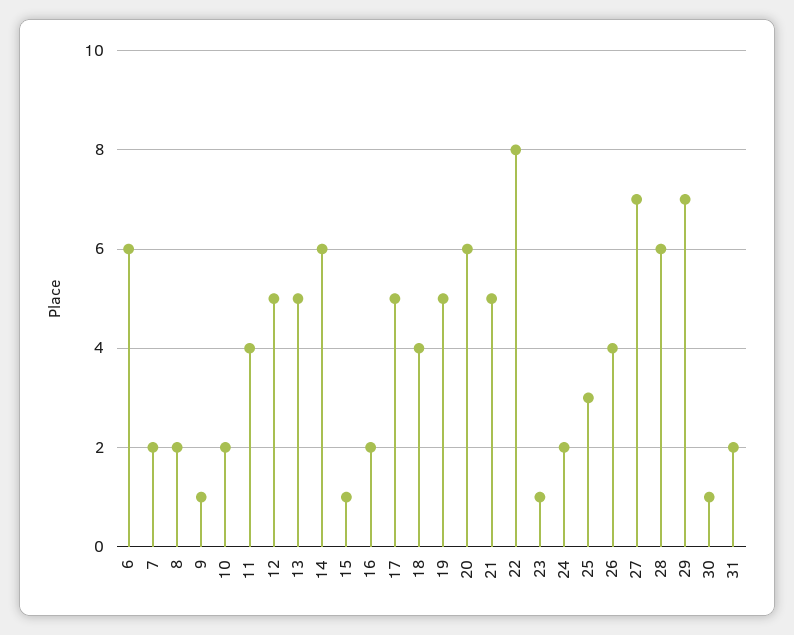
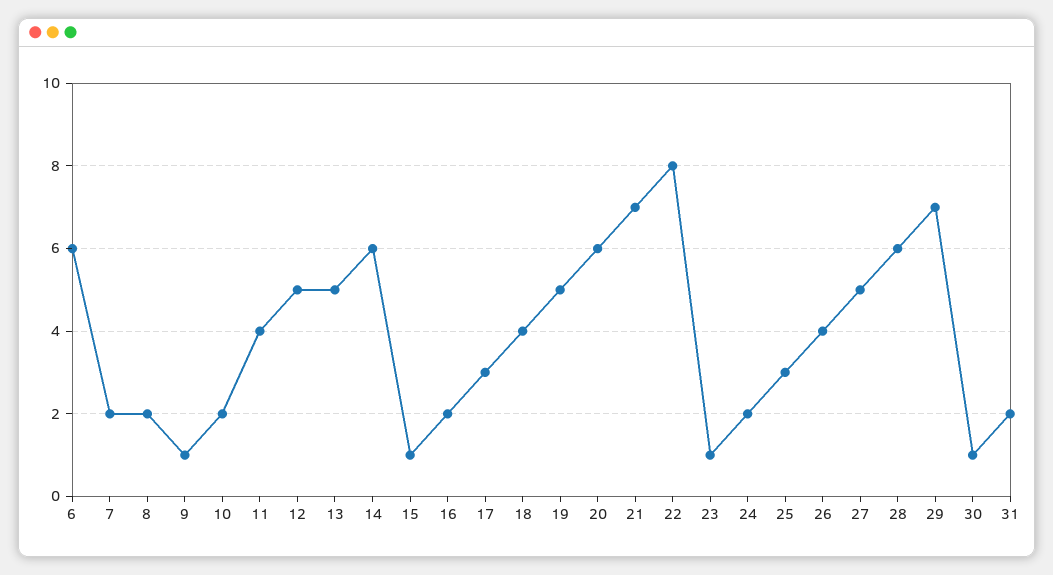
17: 5 -> 3
21: 5 -> 7
27: 7 -> 5

